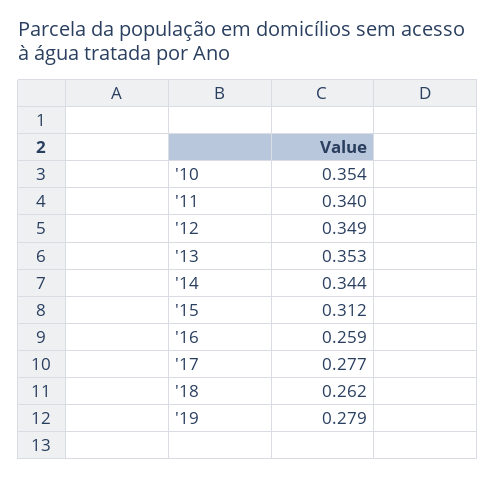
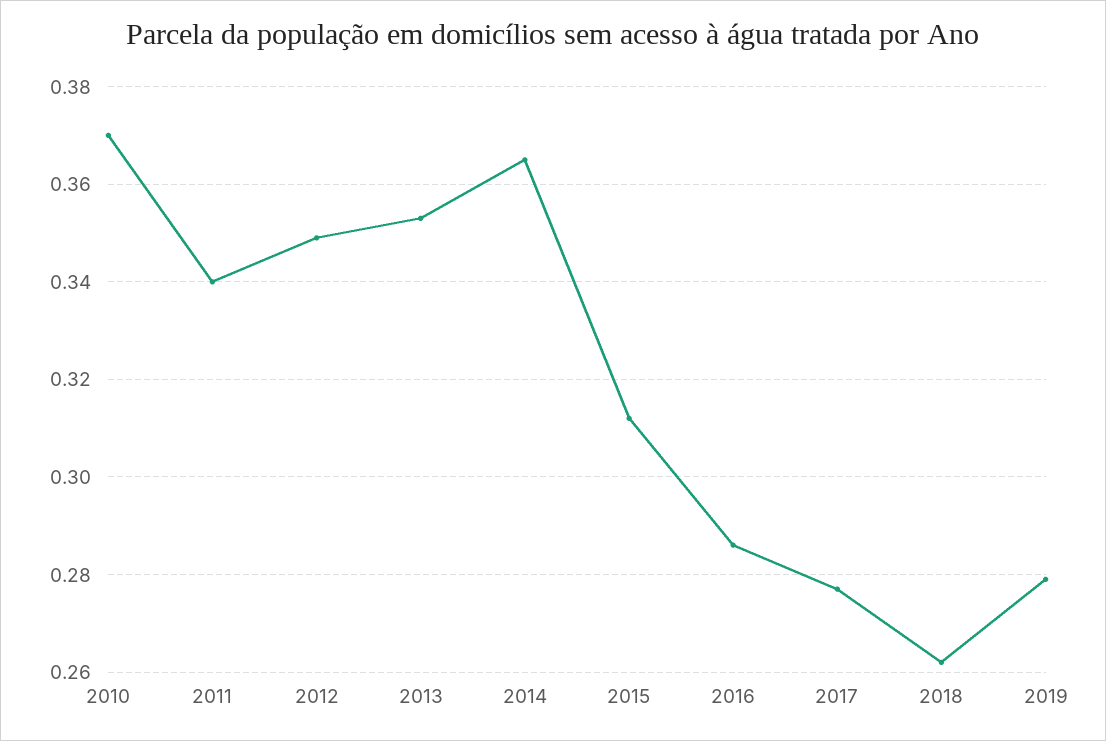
'10: 0.354 -> 0.37
'14: 0.344 -> 0.365
'16: 0.259 -> 0.285

